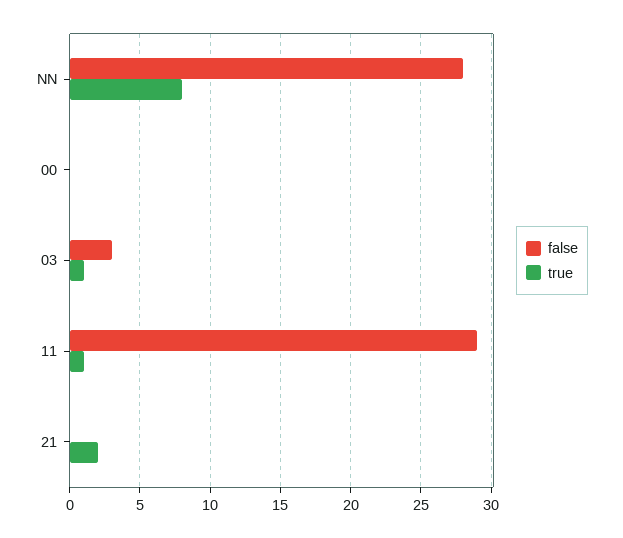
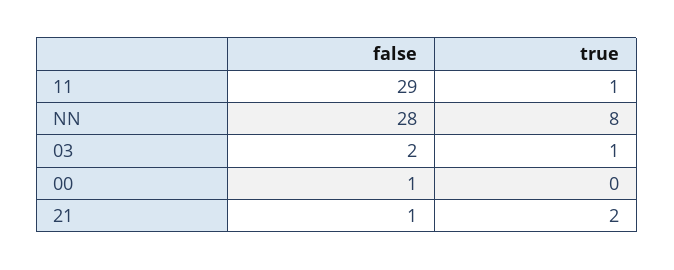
false, 00: 0 -> 1
false, 03: 3 -> 2
false, 21: 0 -> 1

